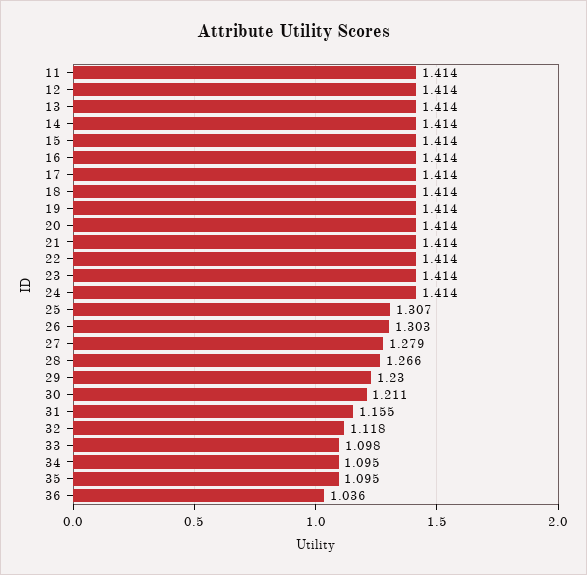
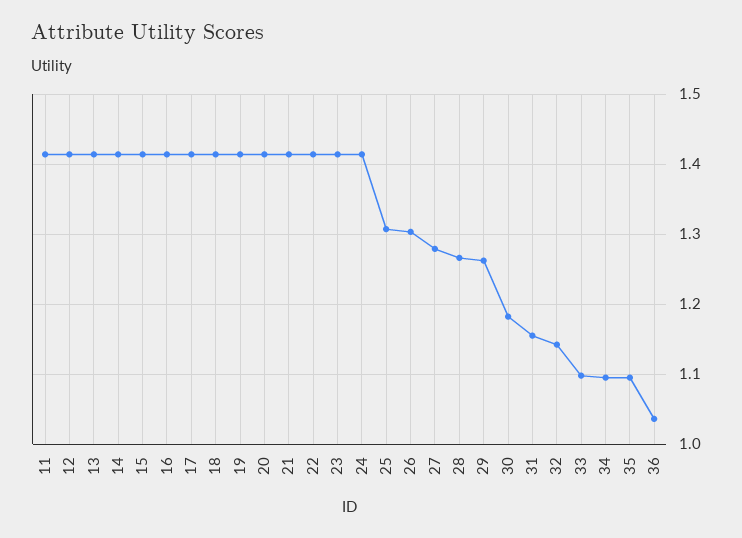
29: 1.23 -> 1.26
30: 1.211 -> 1.18
32: 1.118 -> 1.14

